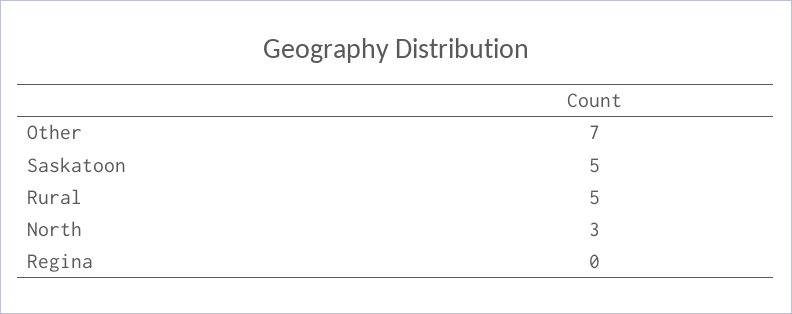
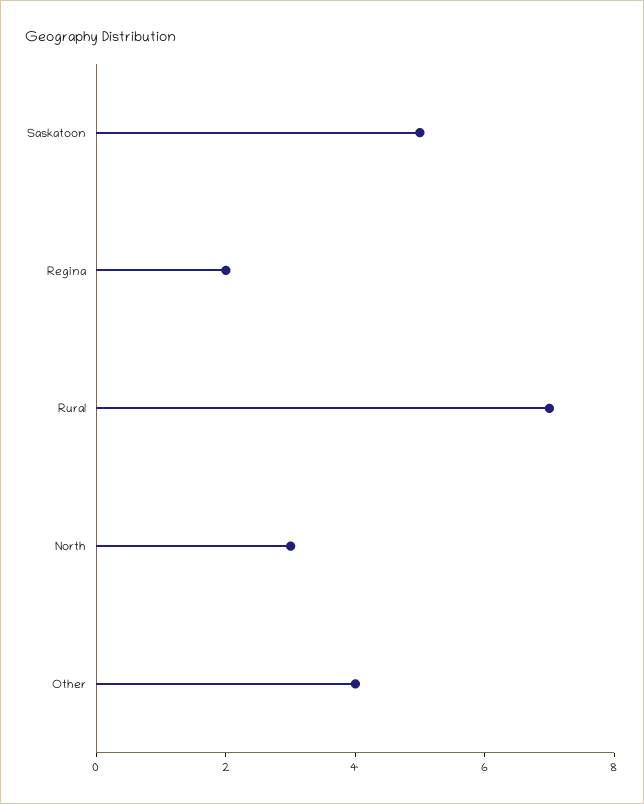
Other: 7 -> 4
Rural: 5 -> 7
Regina: 0 -> 2

